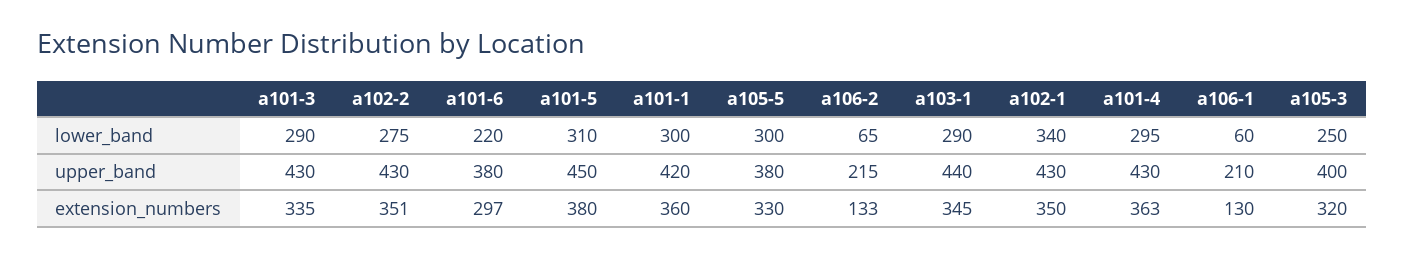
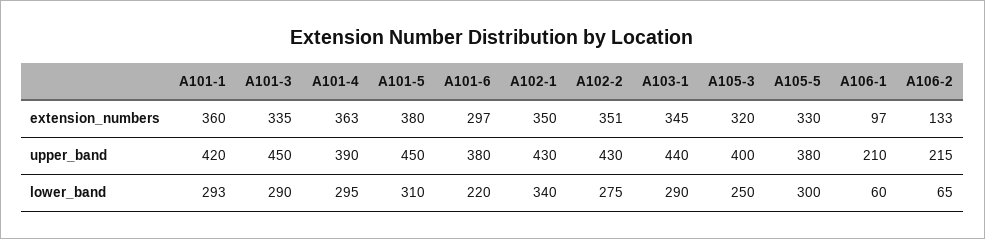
a101-1, lower_band: 300 -> 293
a101-3, upper_band: 430 -> 450
a101-4, upper_band: 430 -> 390
a106-1, extension_numbers: 130 -> 97

